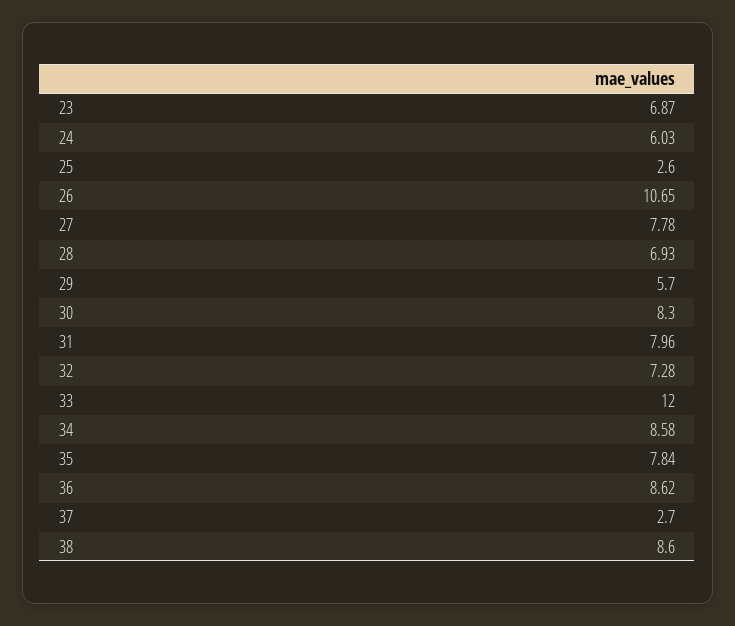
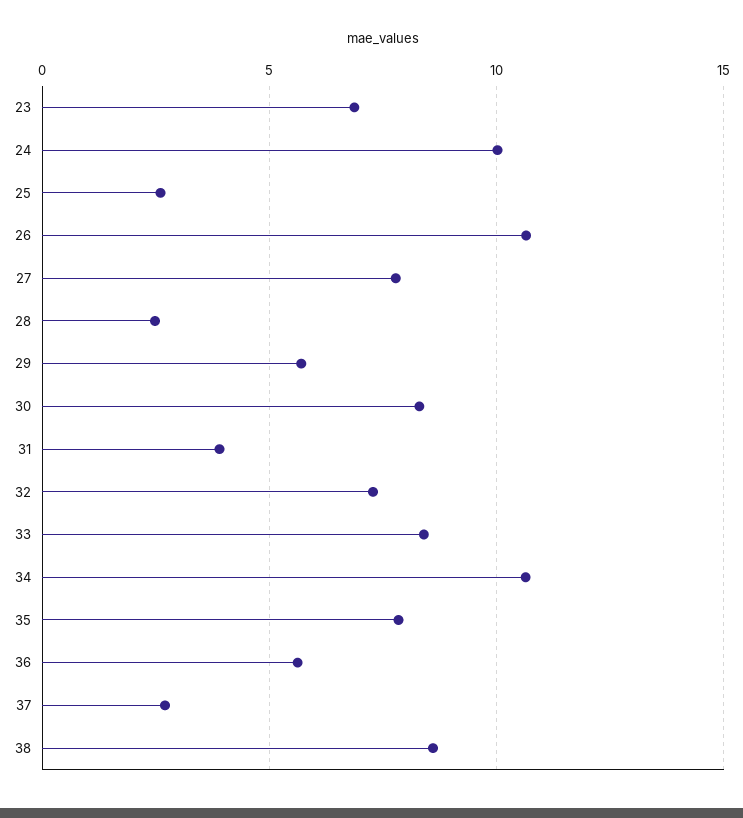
24: 6.03 -> 10
28: 6.93 -> 2.5
31: 7.96 -> 4
33: 12 -> 8.5
34: 8.58 -> 10.5
36: 8.62 -> 5.5

